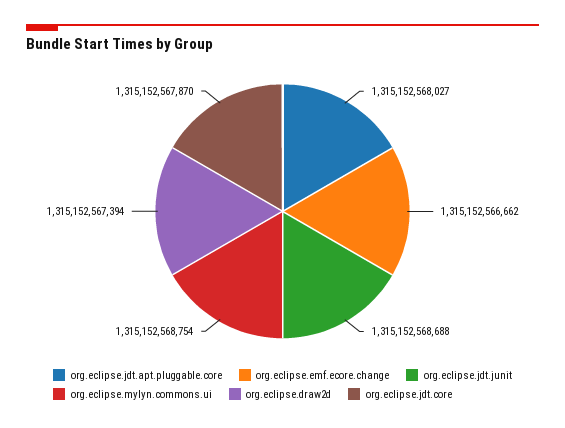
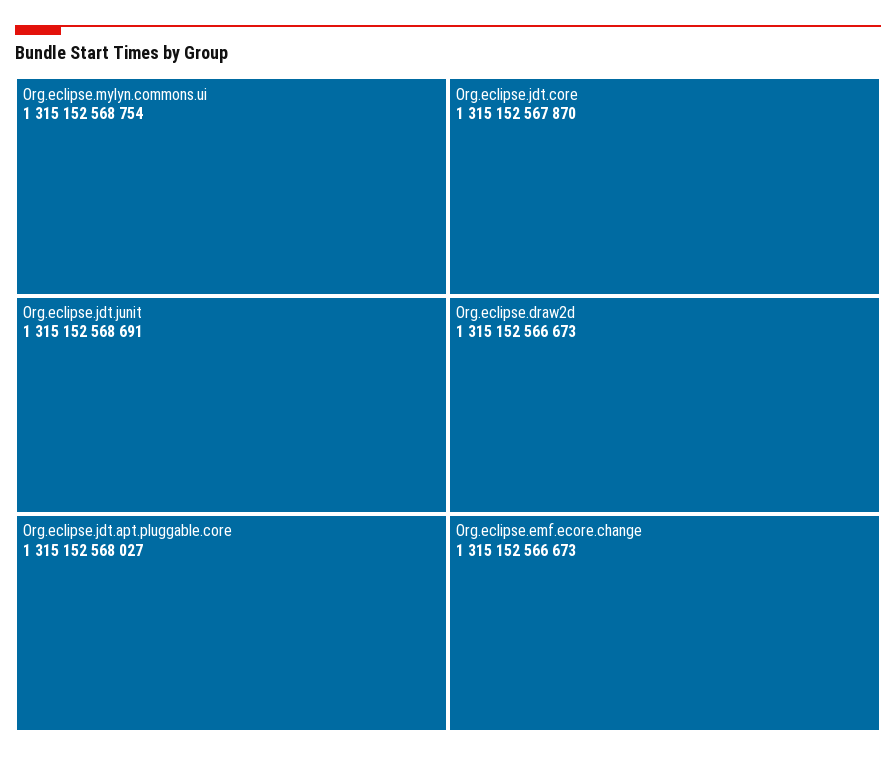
org.eclipse.emf.ecore.change: 1315152566662 -> 1315152566673
org.eclipse.jdt.junit: 1315152568688 -> 1315152568691
org.eclipse.draw2d: 1315152567394 -> 1315152566673

